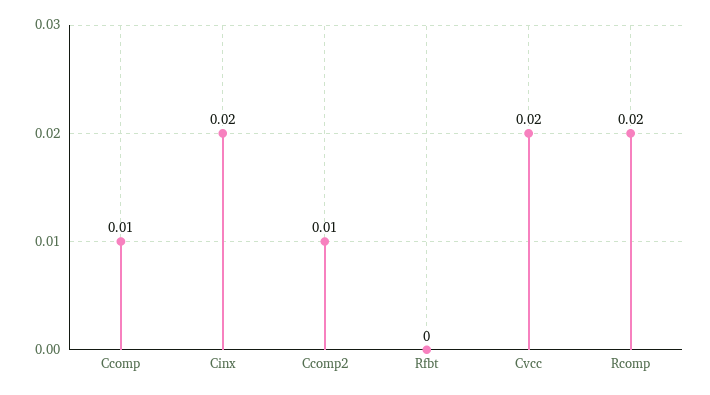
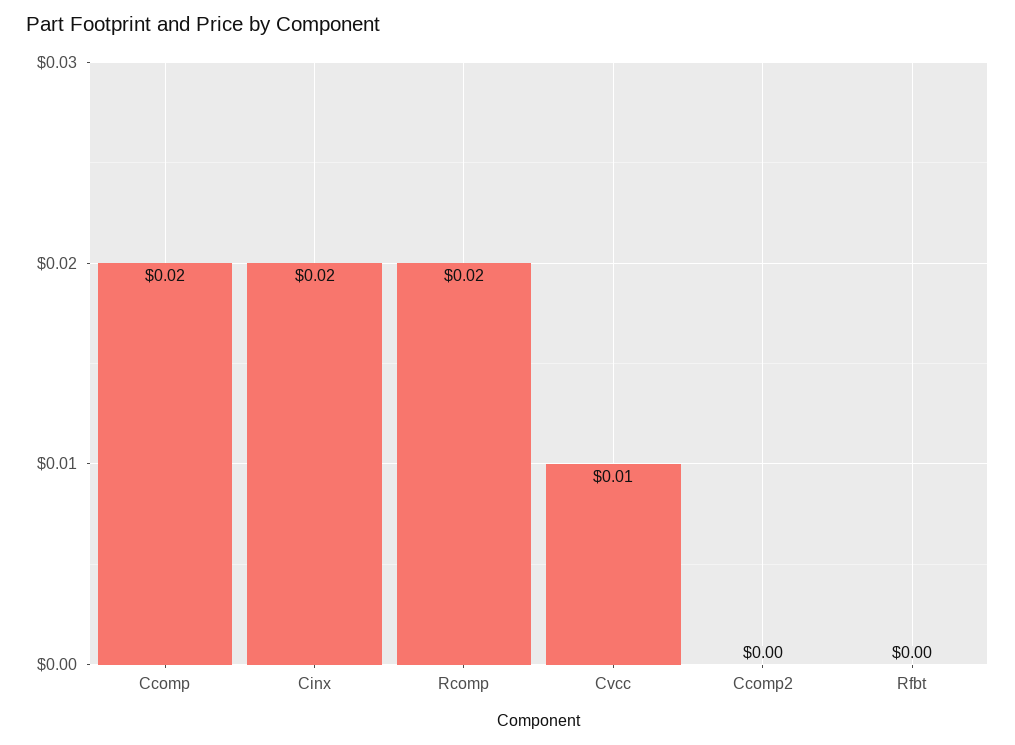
Ccomp: 0.01 -> 0.02
Ccomp2: 0.01 -> 0
Cvcc: 0.02 -> 0.01

